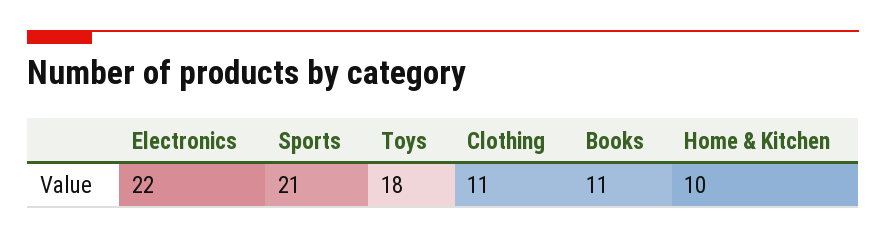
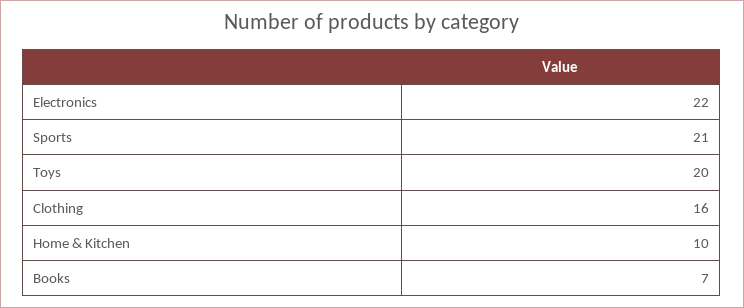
Toys: 18 -> 20
Clothing: 11 -> 16
Books: 11 -> 7

